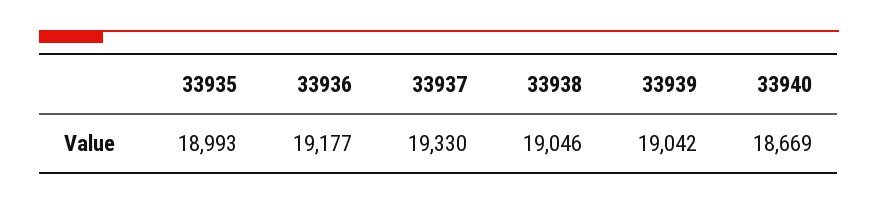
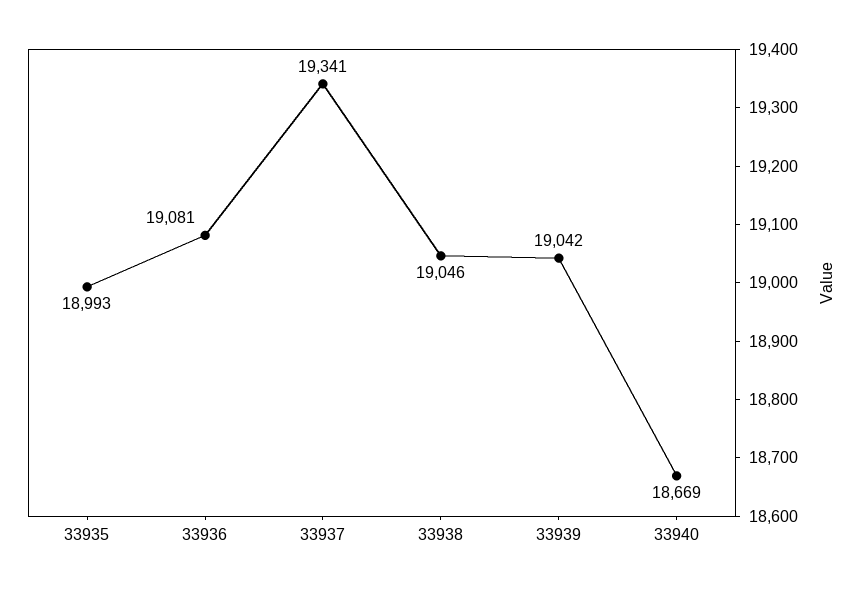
33936: 19177 -> 19081
33937: 19330 -> 19341

